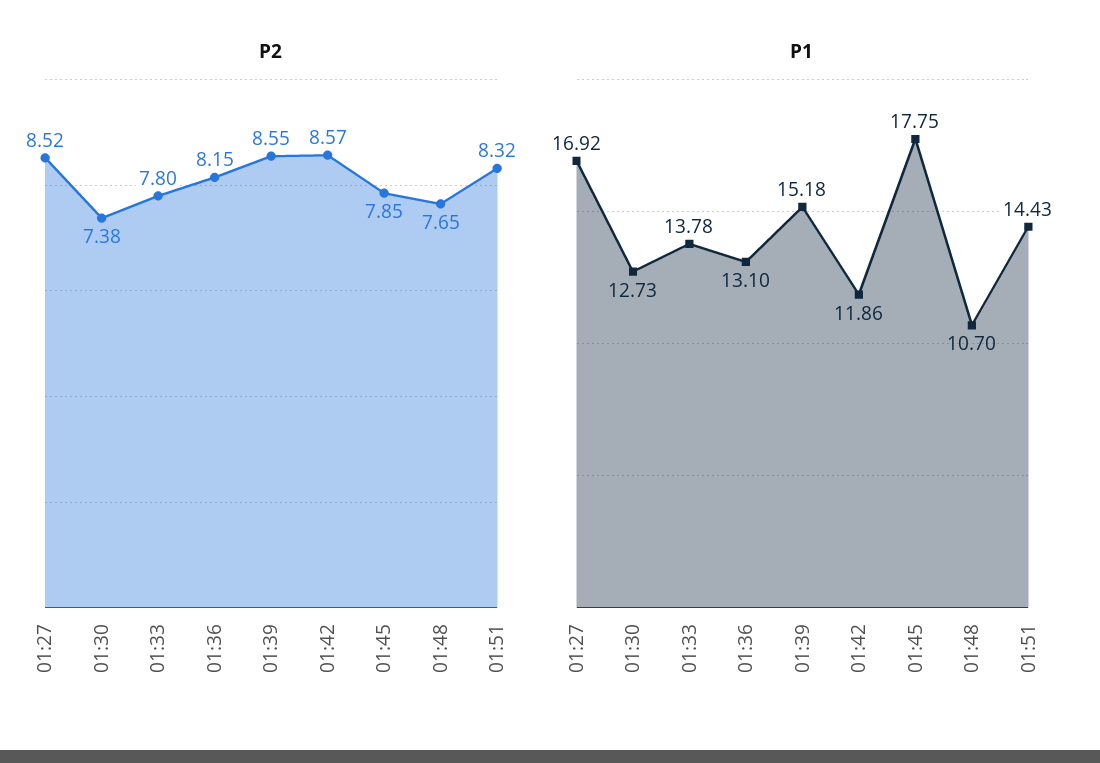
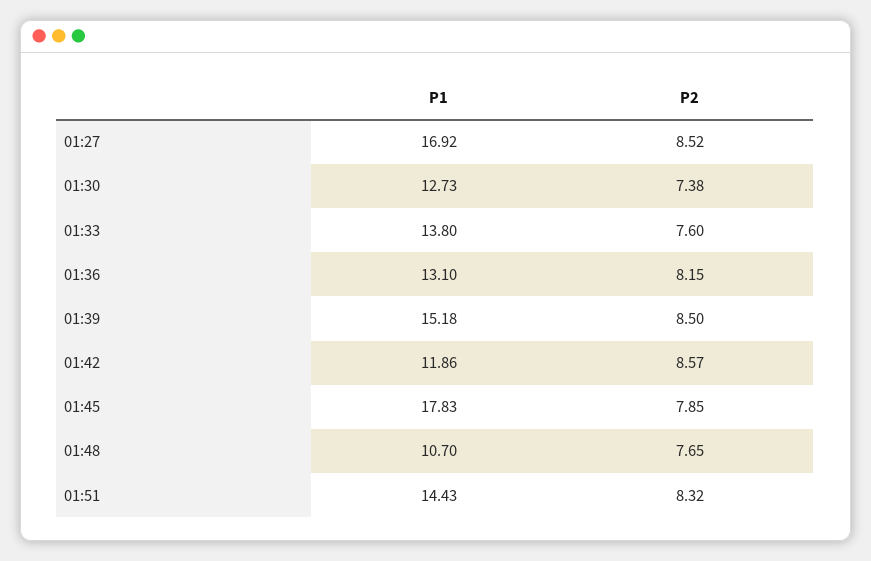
P2, 01:33: 7.8 -> 7.6
P2, 01:39: 8.55 -> 8.5
P1, 01:33: 13.78 -> 13.8
P1, 01:45: 17.75 -> 17.83

